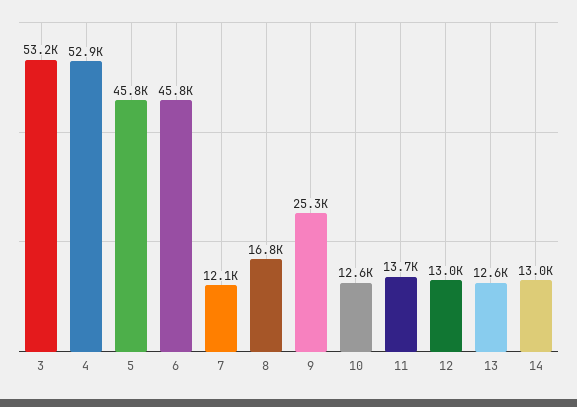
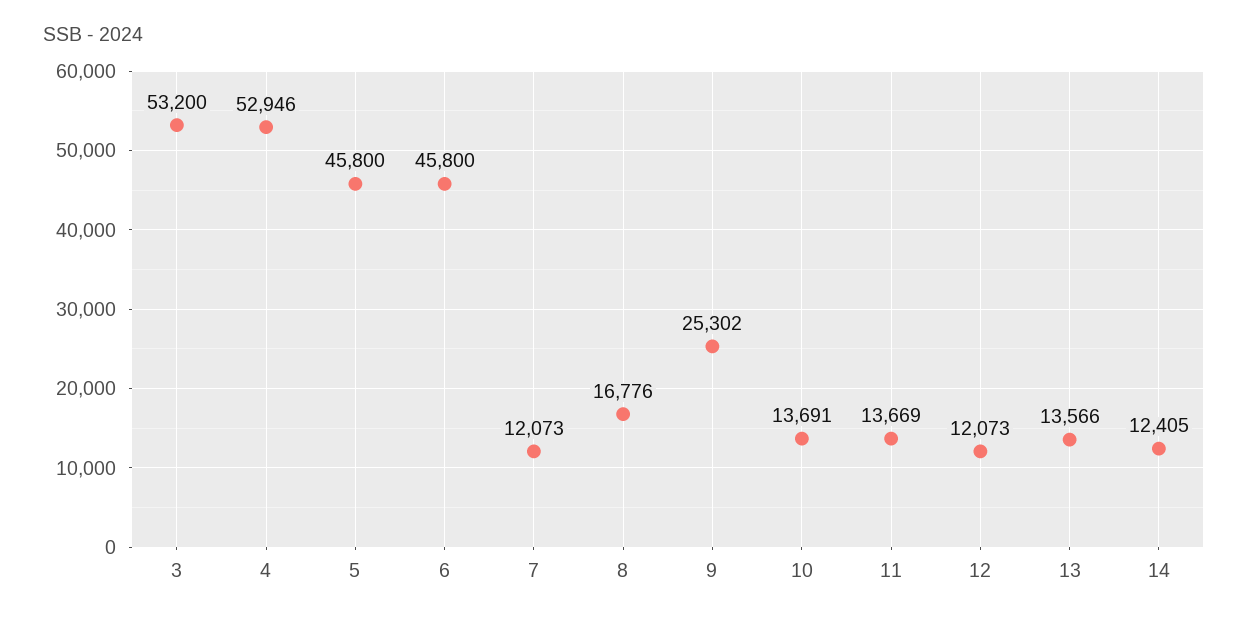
10: 12600 -> 13691
12: 13000 -> 12073
13: 12600 -> 13566
14: 13000 -> 12405

